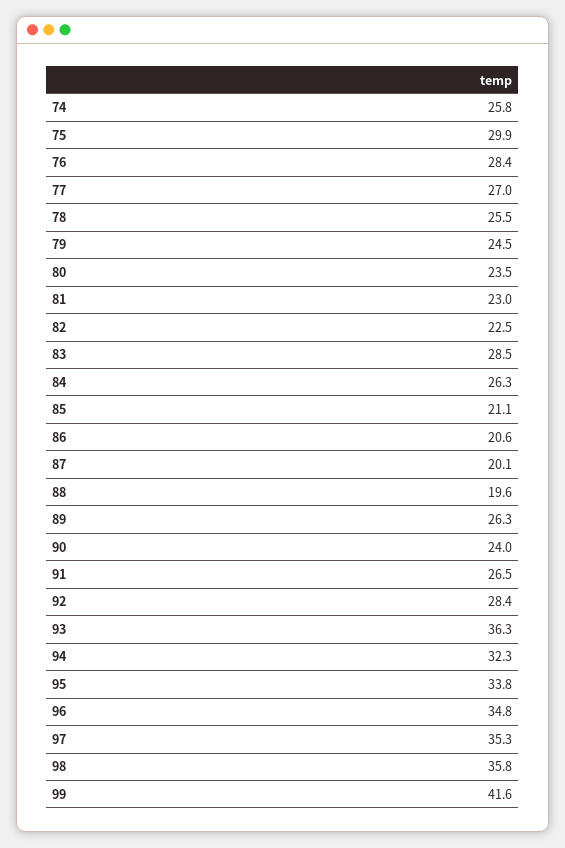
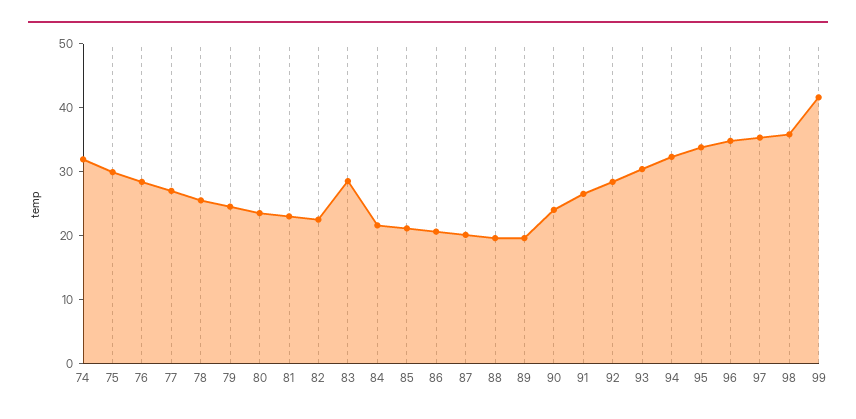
74: 25.8 -> 32
84: 26.3 -> 22
89: 26.3 -> 20
93: 36.3 -> 30

